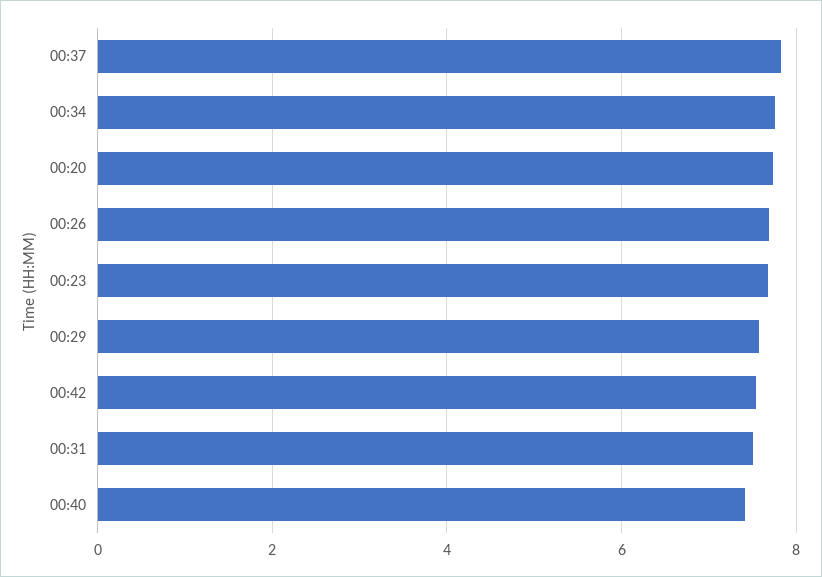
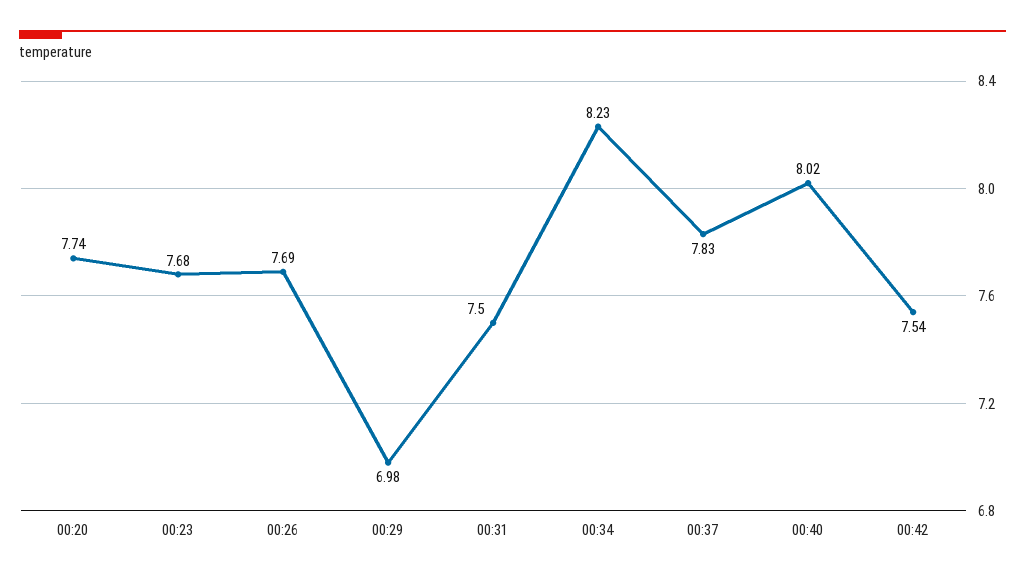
00:34: 7.8 -> 8.23
00:29: 7.6 -> 6.98
00:40: 7.4 -> 8.02

